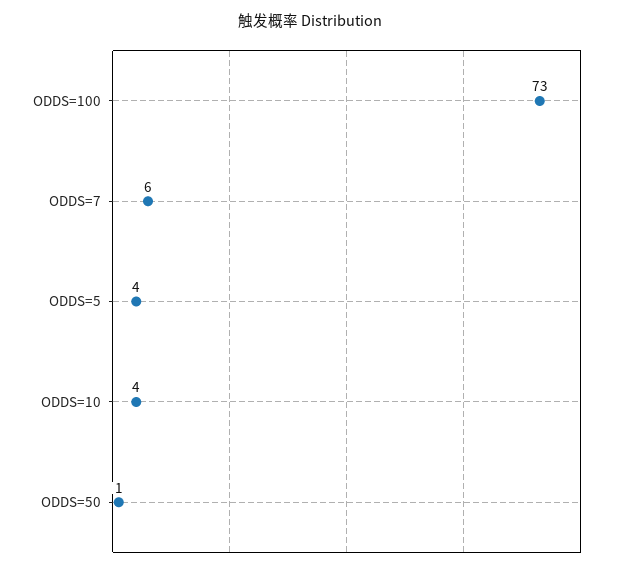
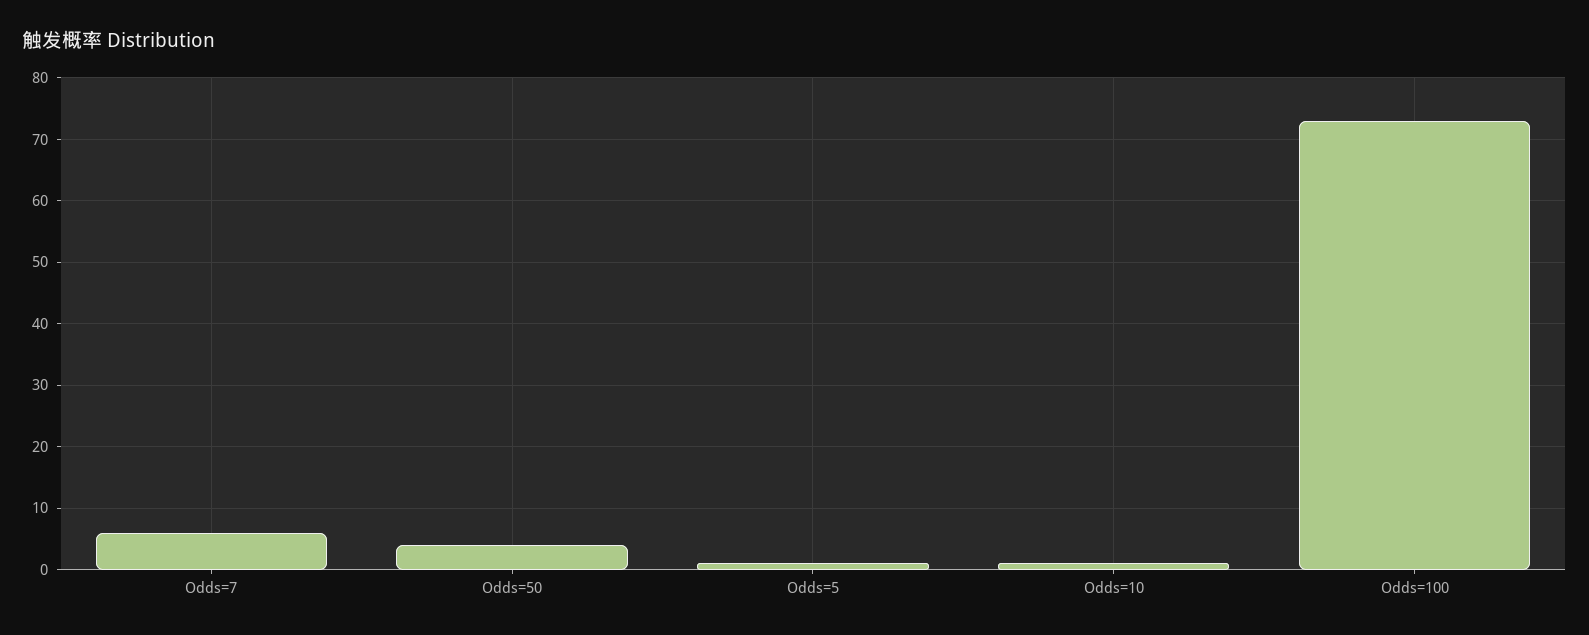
ODDS=5: 4 -> 1
ODDS=10: 4 -> 1
ODDS=50: 1 -> 4

